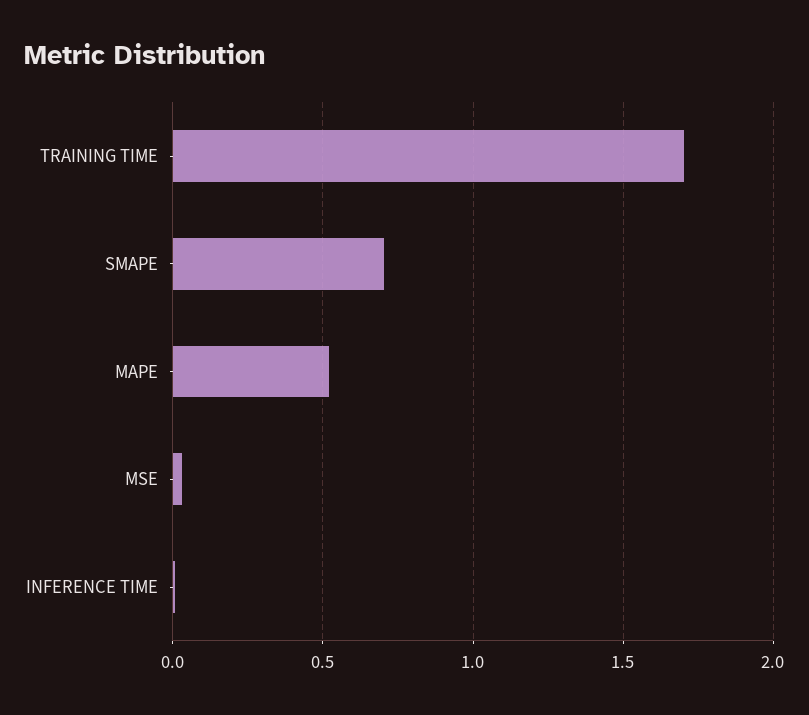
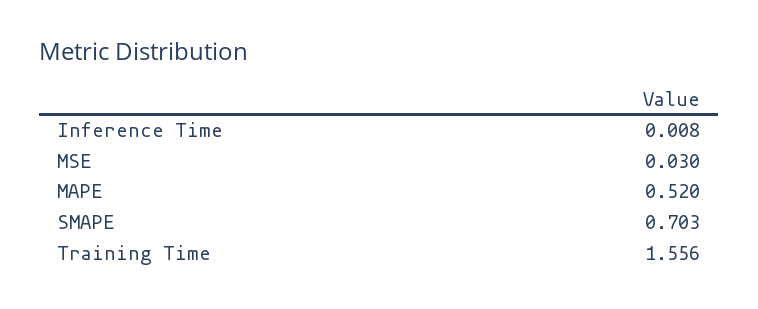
TRAINING TIME: 1.7 -> 1.556

